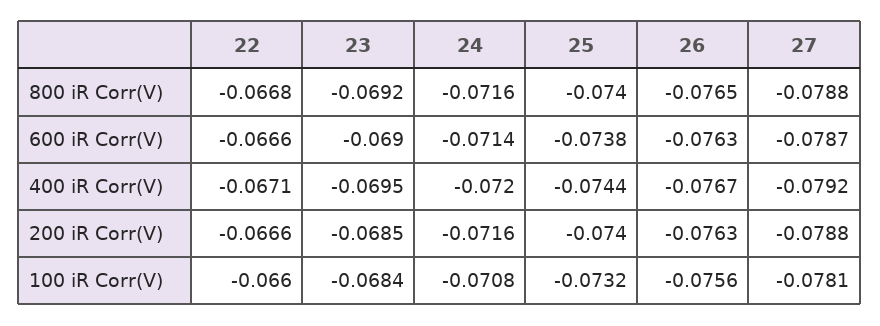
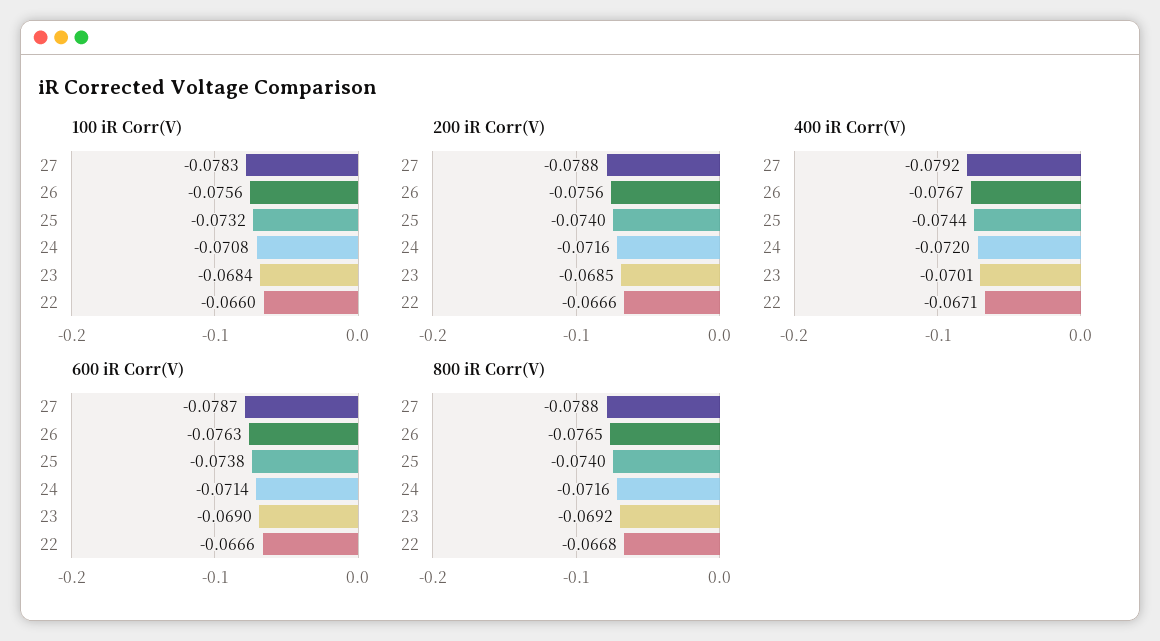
400 iR Corr(V), 23: -0.0695 -> -0.0701
200 iR Corr(V), 26: -0.0763 -> -0.0756
100 iR Corr(V), 27: -0.0781 -> -0.0783

